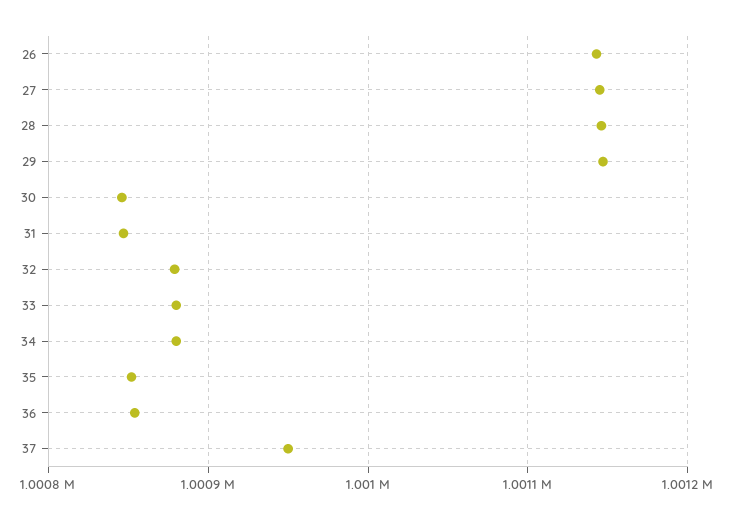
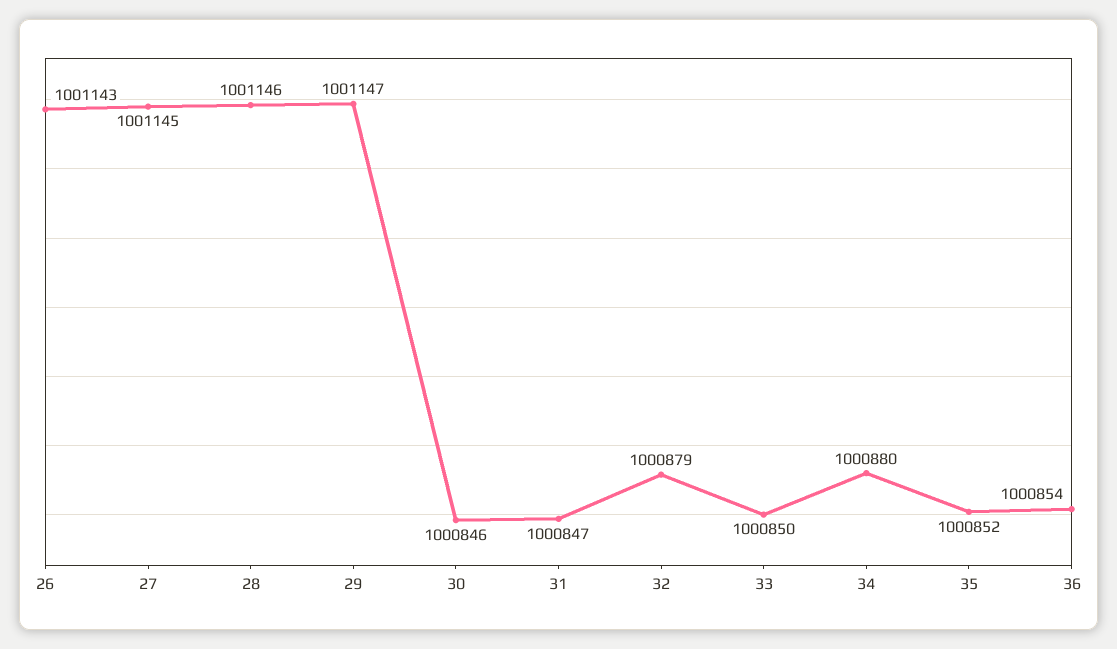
33: 1000880 -> 1000850
37: 1000950 -> none

